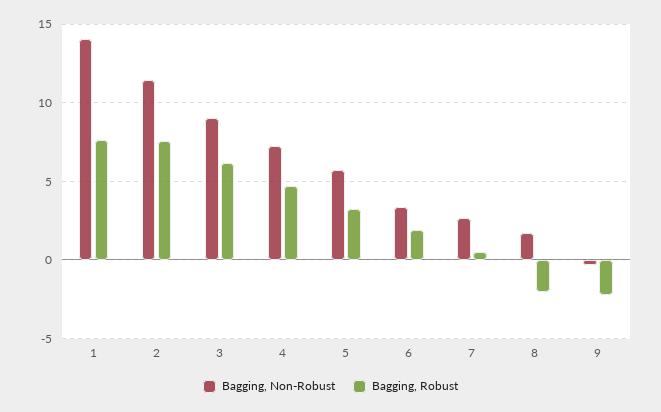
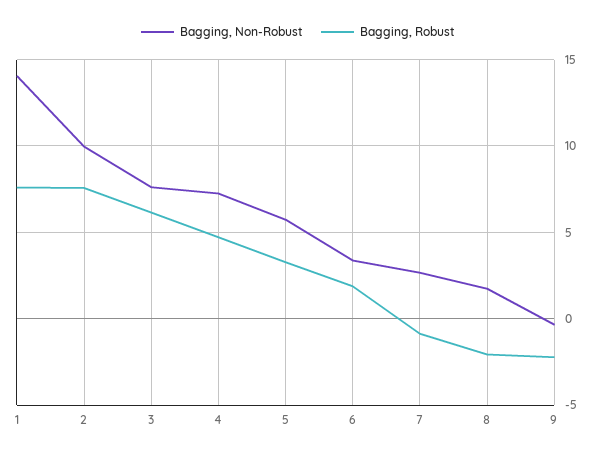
Bagging, Non-Robust, 2: 11.5 -> 10
Bagging, Non-Robust, 3: 9 -> 7.5
Bagging, Robust, 7: 0.5 -> -1

